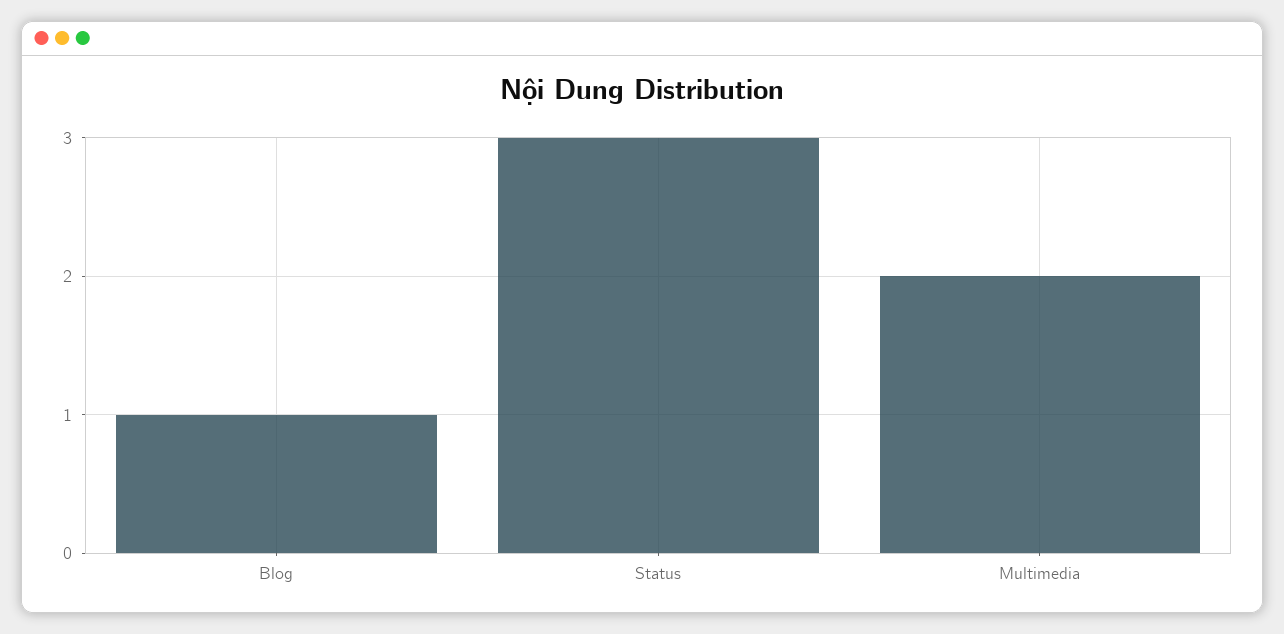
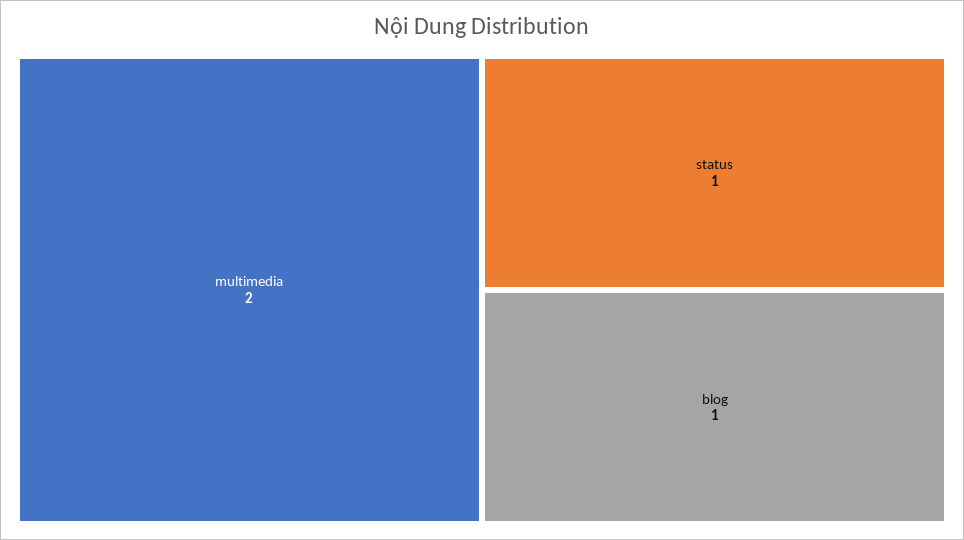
Status: 3 -> 1

